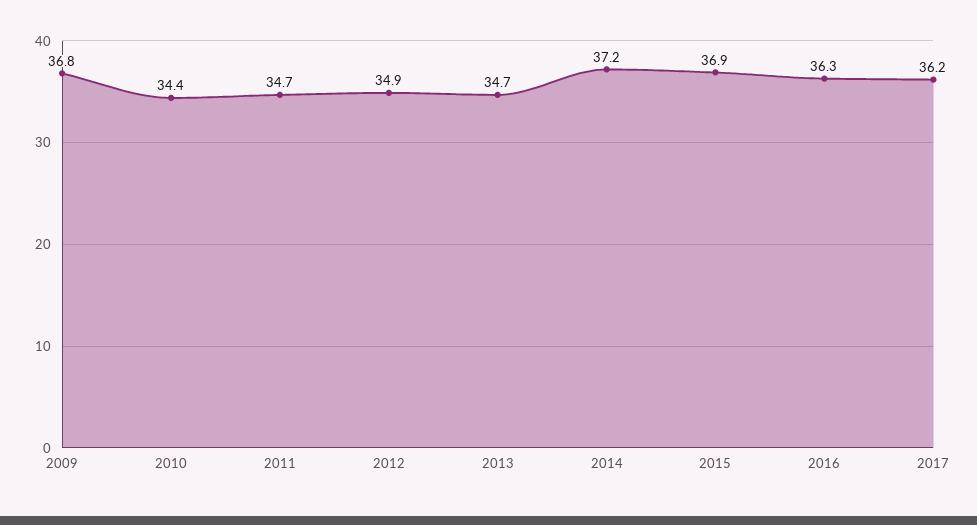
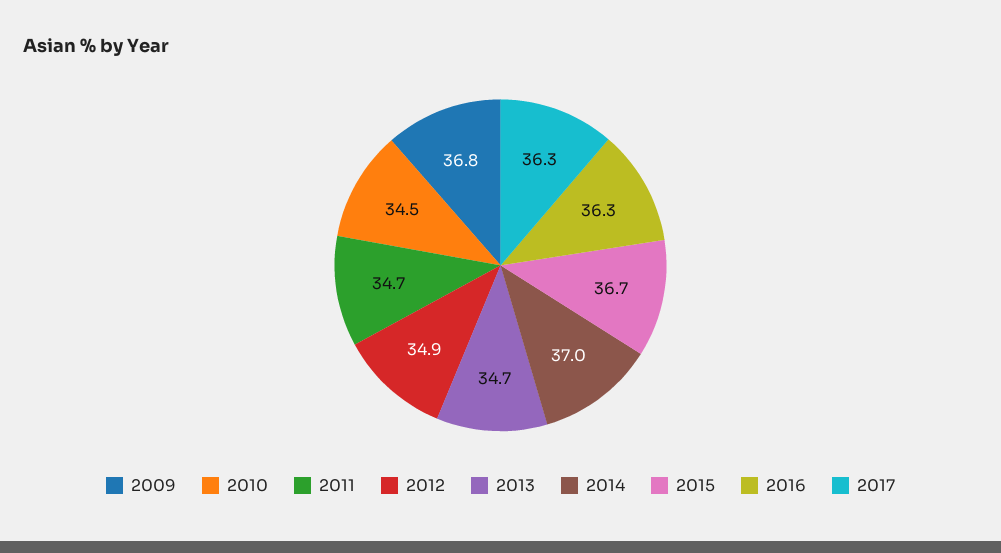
2010: 34.4 -> 34.5
2014: 37.2 -> 37
2015: 36.9 -> 36.7
2017: 36.2 -> 36.3

